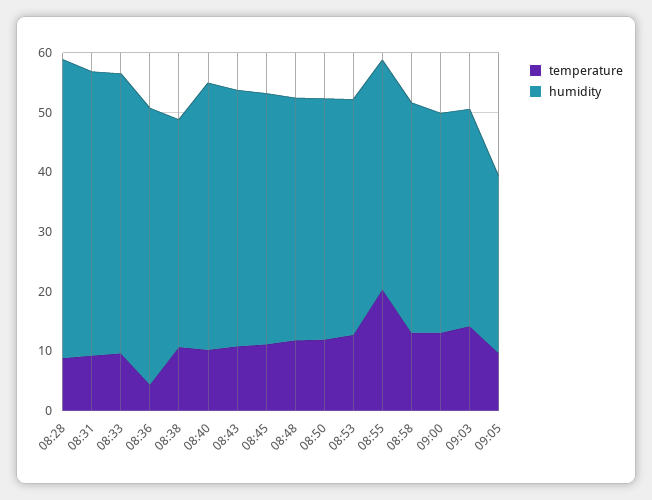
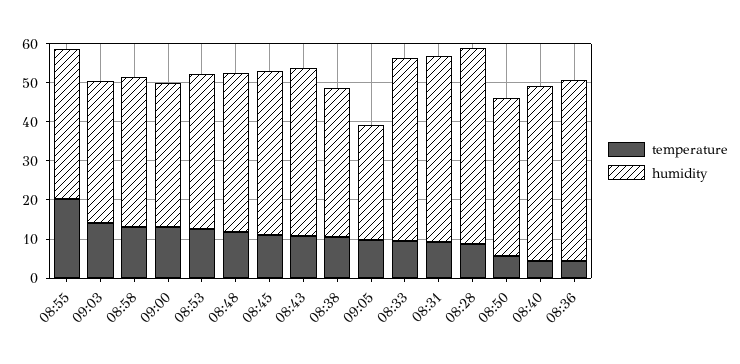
temperature, 08:40: 10 -> 5
temperature, 08:50: 12 -> 5

